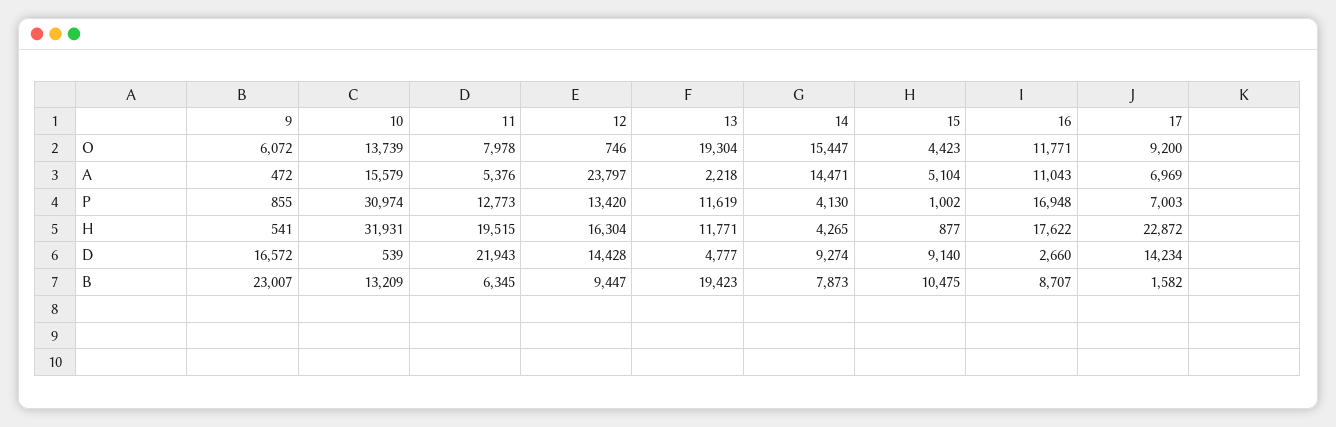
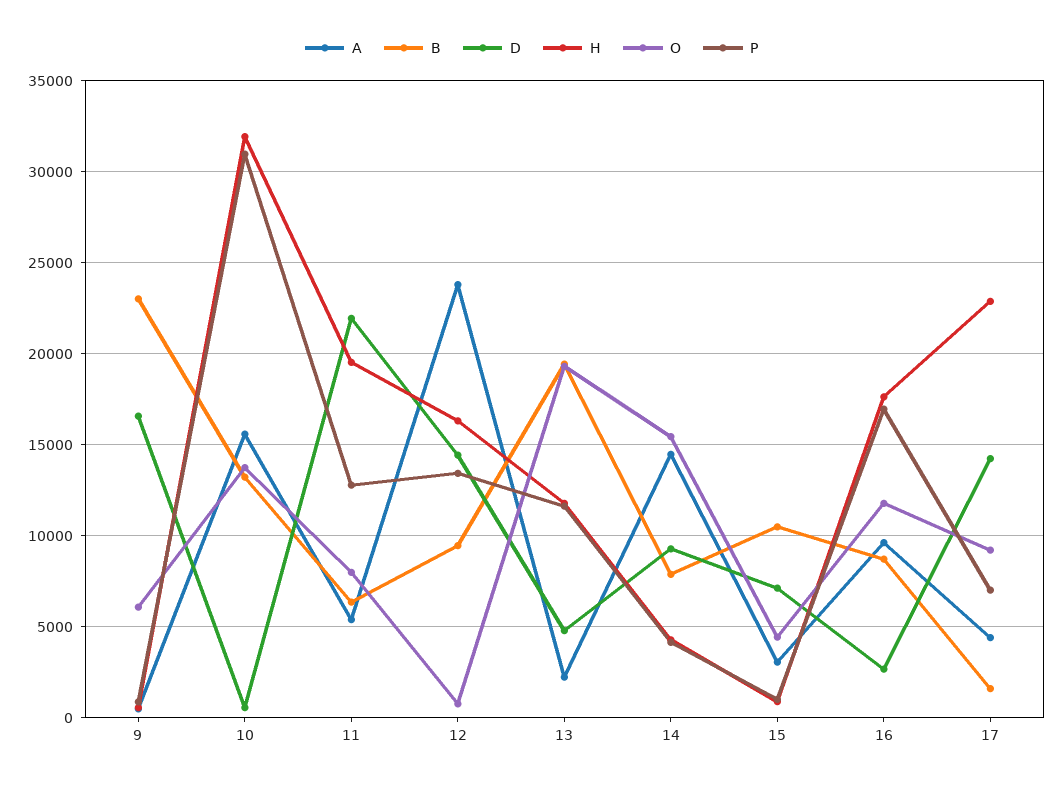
A, 15: 5104 -> 3000
A, 16: 11043 -> 9500
A, 17: 6969 -> 4500
D, 15: 9140 -> 7000

